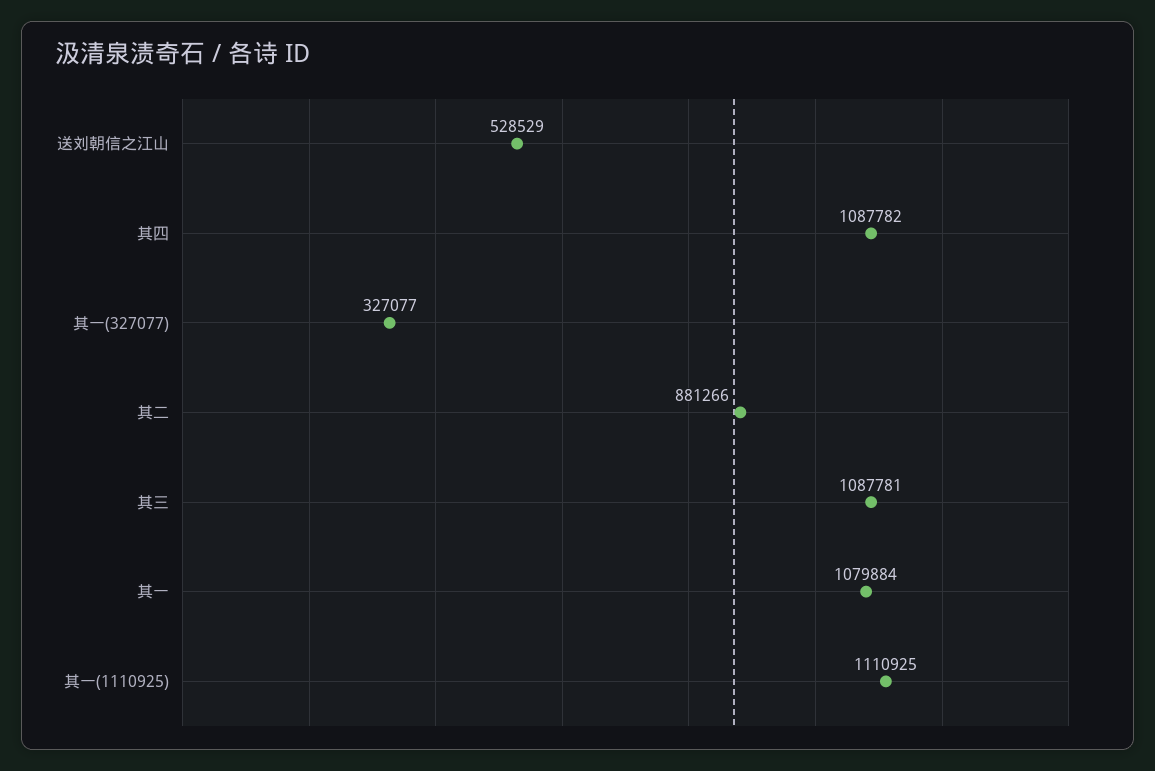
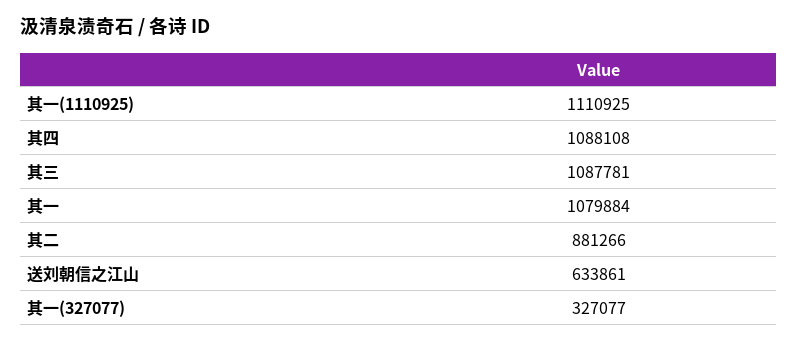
送刘朝信之江山: 528529 -> 633861
其四: 1087782 -> 1088108

